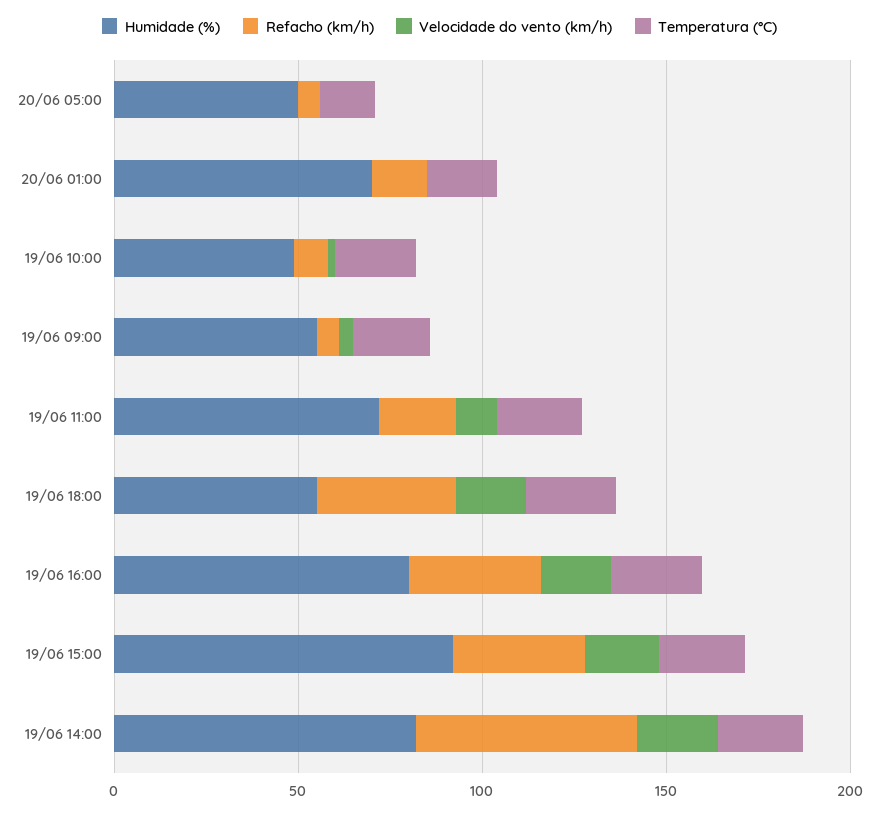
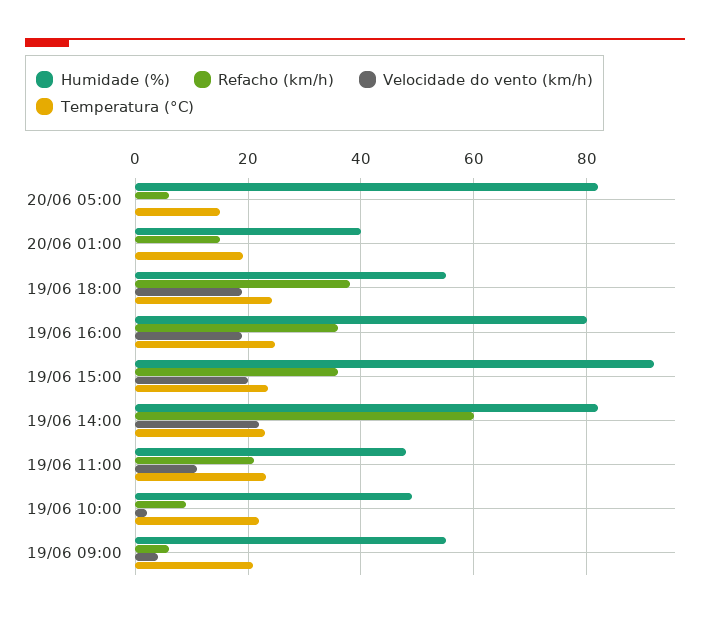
Humidade (%), 20/06 05:00: 50 -> 82
Humidade (%), 20/06 01:00: 70 -> 40
Humidade (%), 19/06 11:00: 70 -> 48

